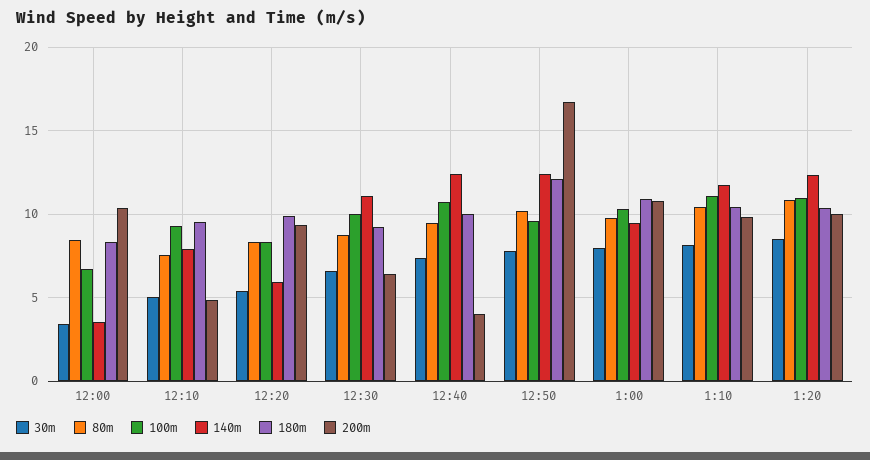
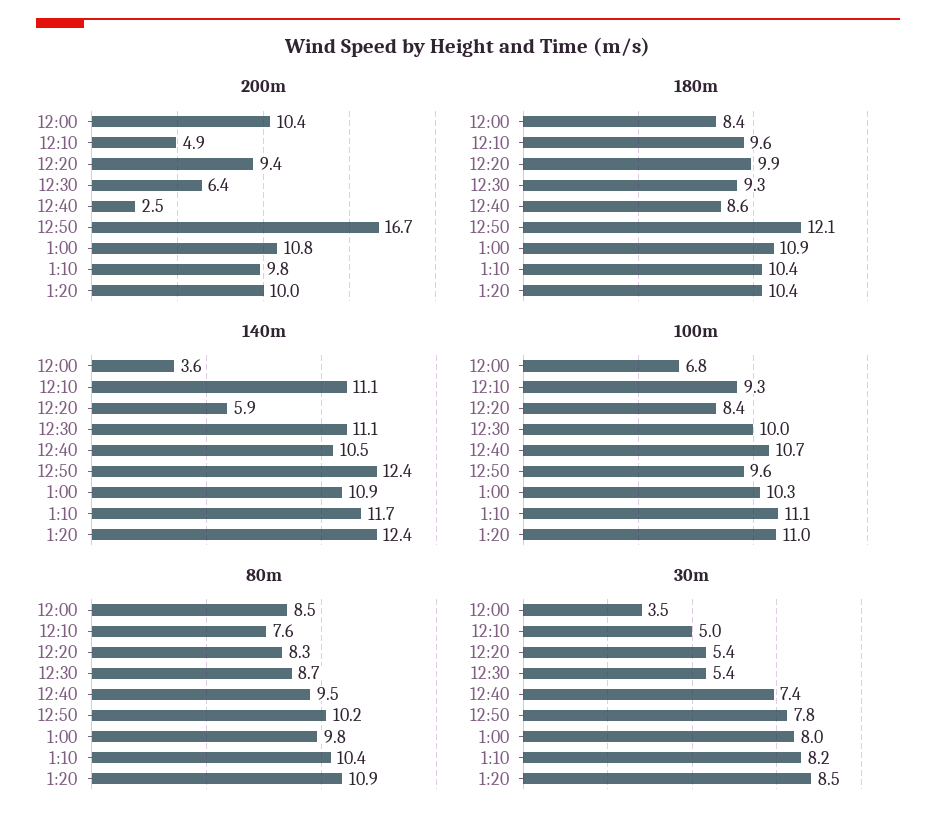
140m, 12:10: 8 -> 11.1
30m, 12:30: 6.5 -> 5.4
140m, 12:40: 12.5 -> 10.5
180m, 12:40: 10 -> 8.6
200m, 12:40: 4 -> 2.5
140m, 1:00: 9.5 -> 10.9

